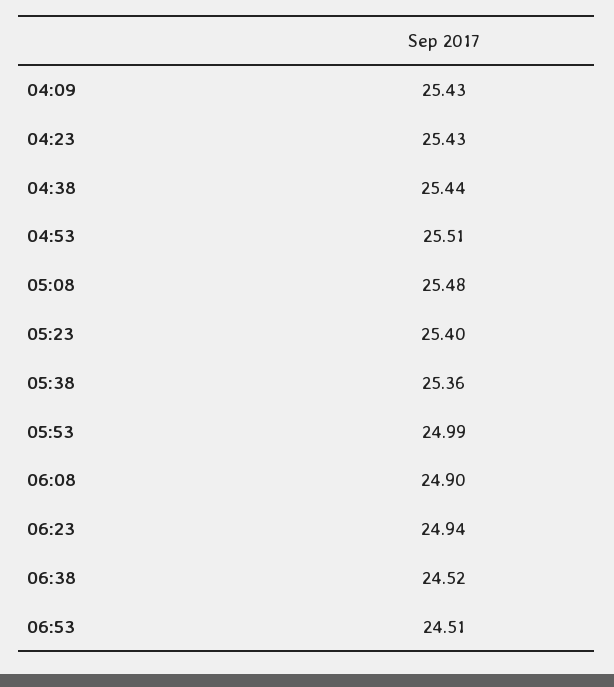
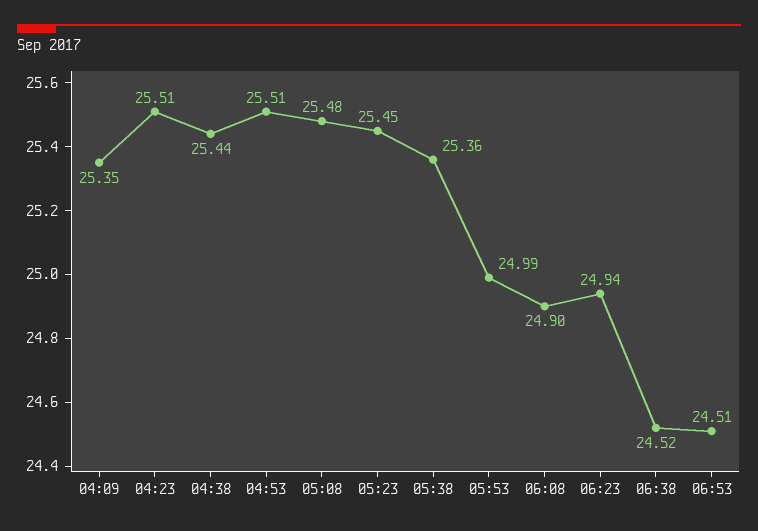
04:09: 25.43 -> 25.35
04:23: 25.43 -> 25.51
05:23: 25.4 -> 25.45

